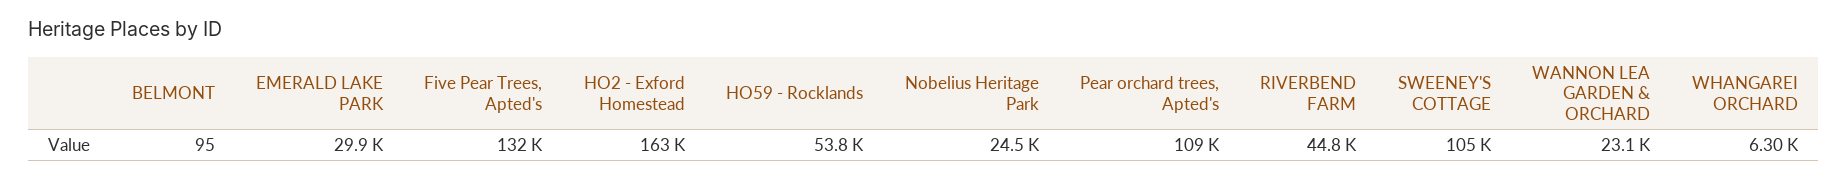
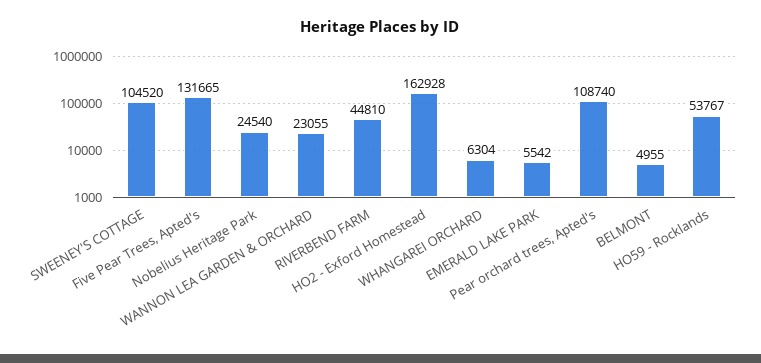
BELMONT: 95 -> 4955
EMERALD LAKE PARK: 29900 -> 5542

